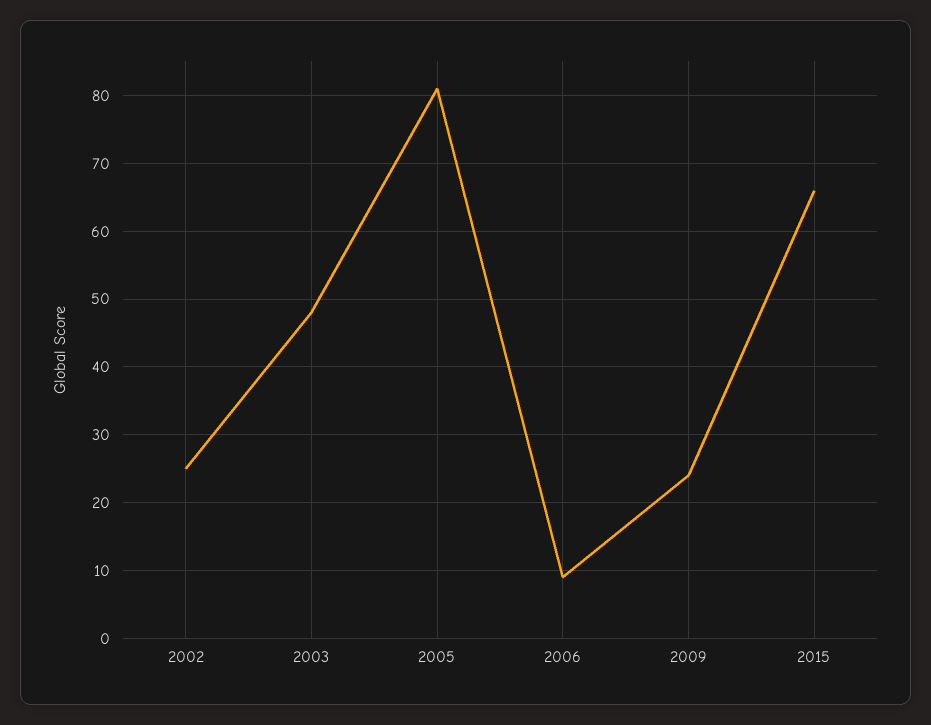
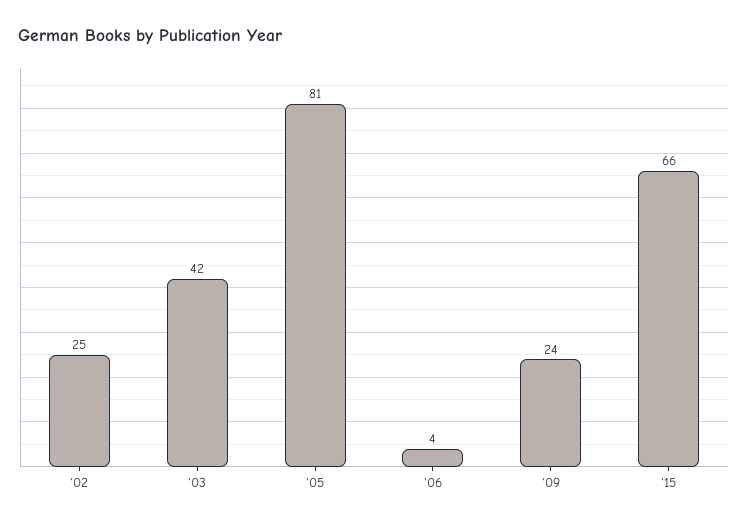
2003: 48 -> 42
2006: 9 -> 4

